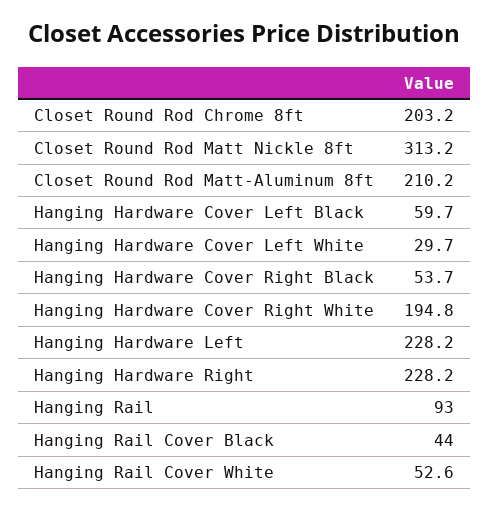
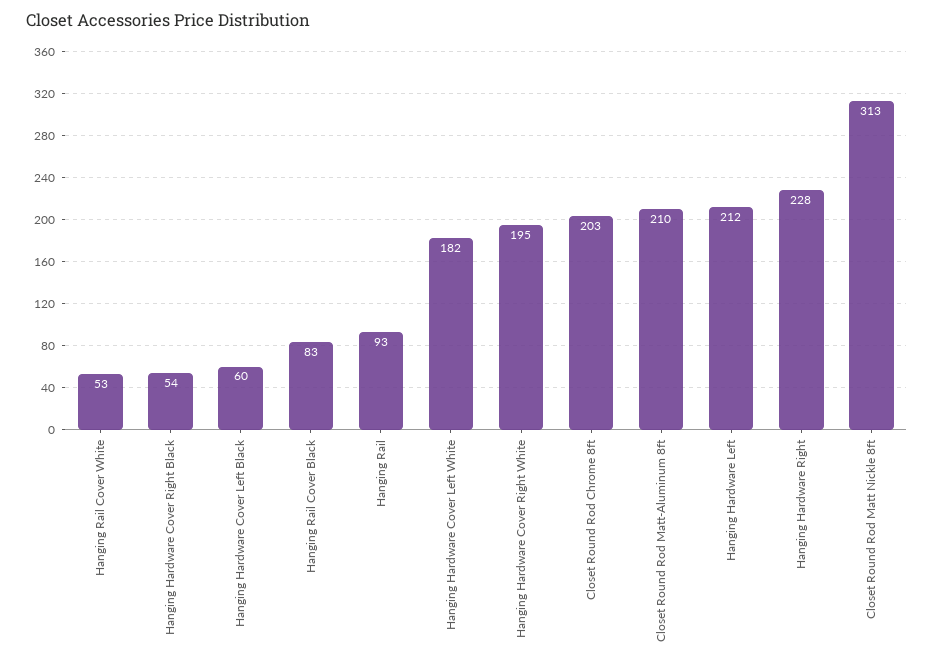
Hanging Hardware Cover Left White: 29.7 -> 182
Hanging Hardware Left: 228.2 -> 212
Hanging Rail Cover Black: 44 -> 83

